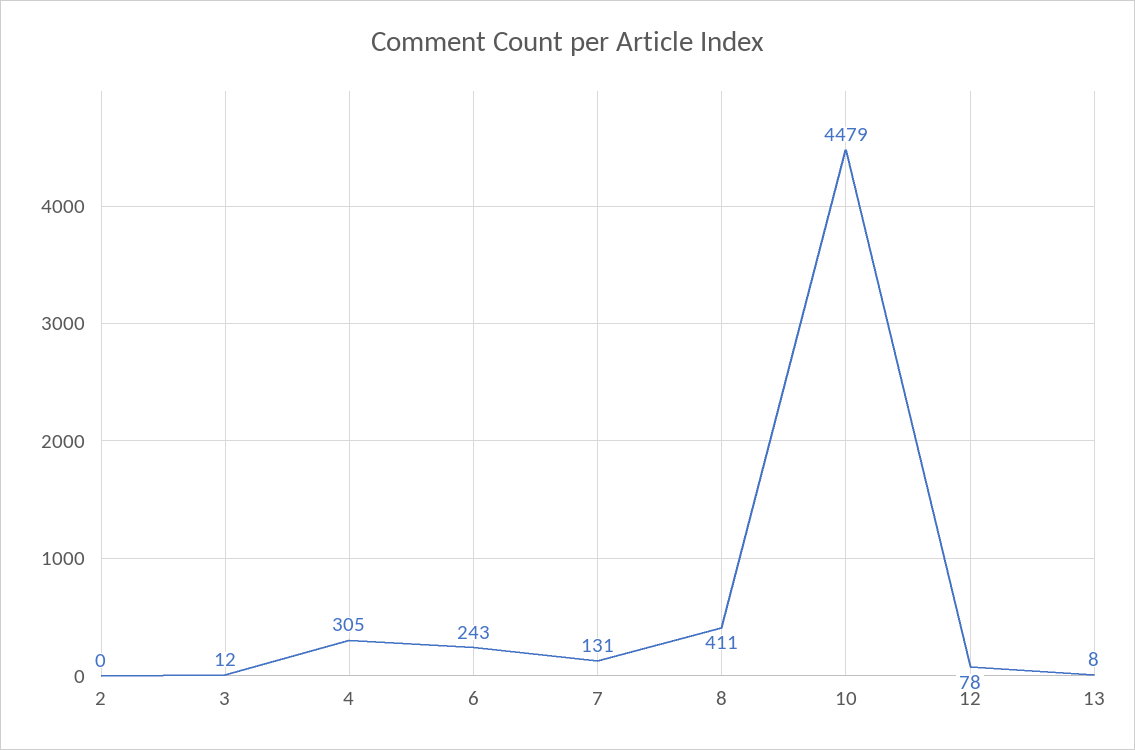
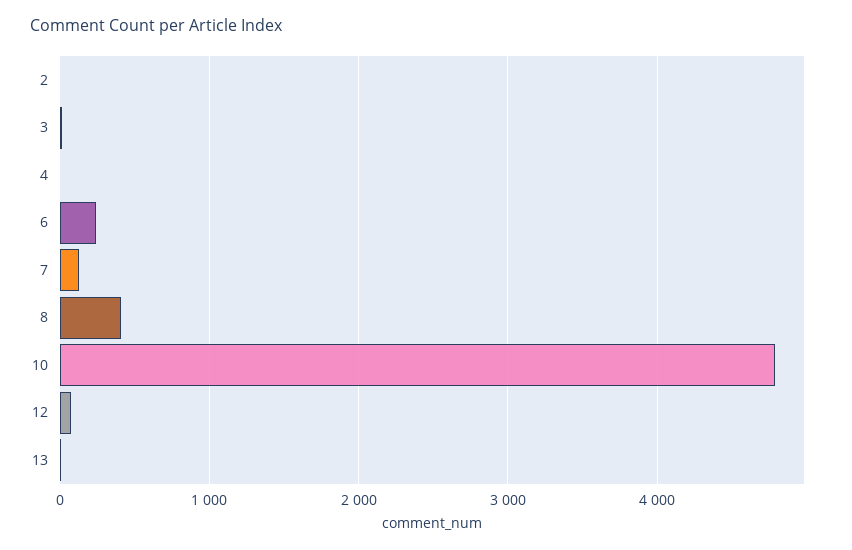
4: 305 -> 0
10: 4479 -> 4800

